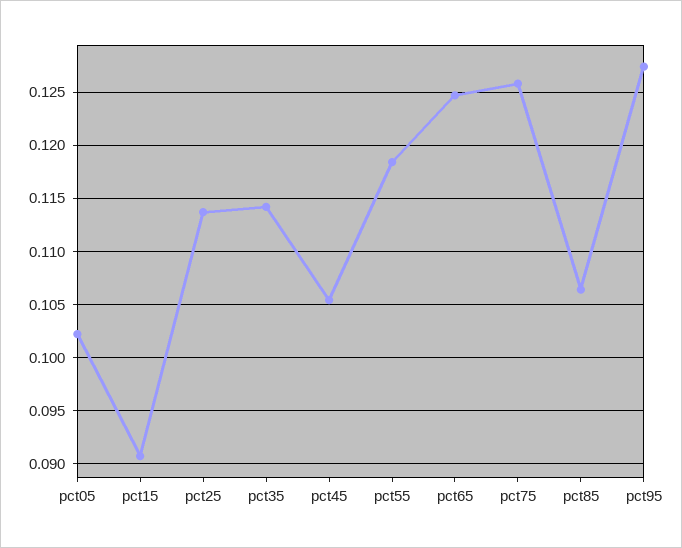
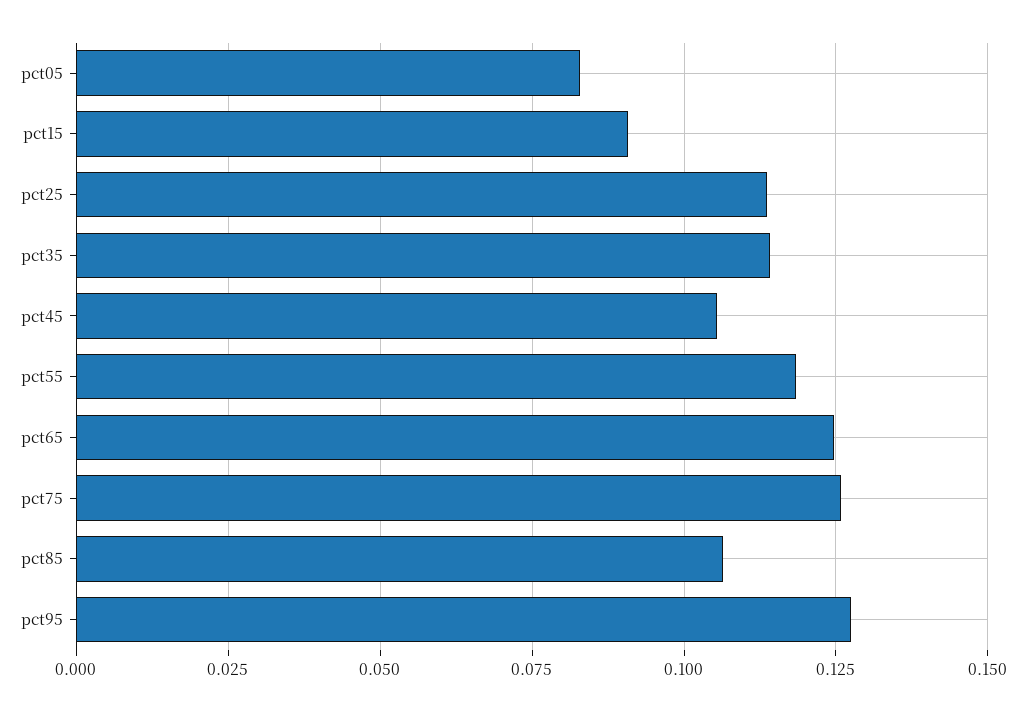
pct05: 0.102 -> 0.0825

